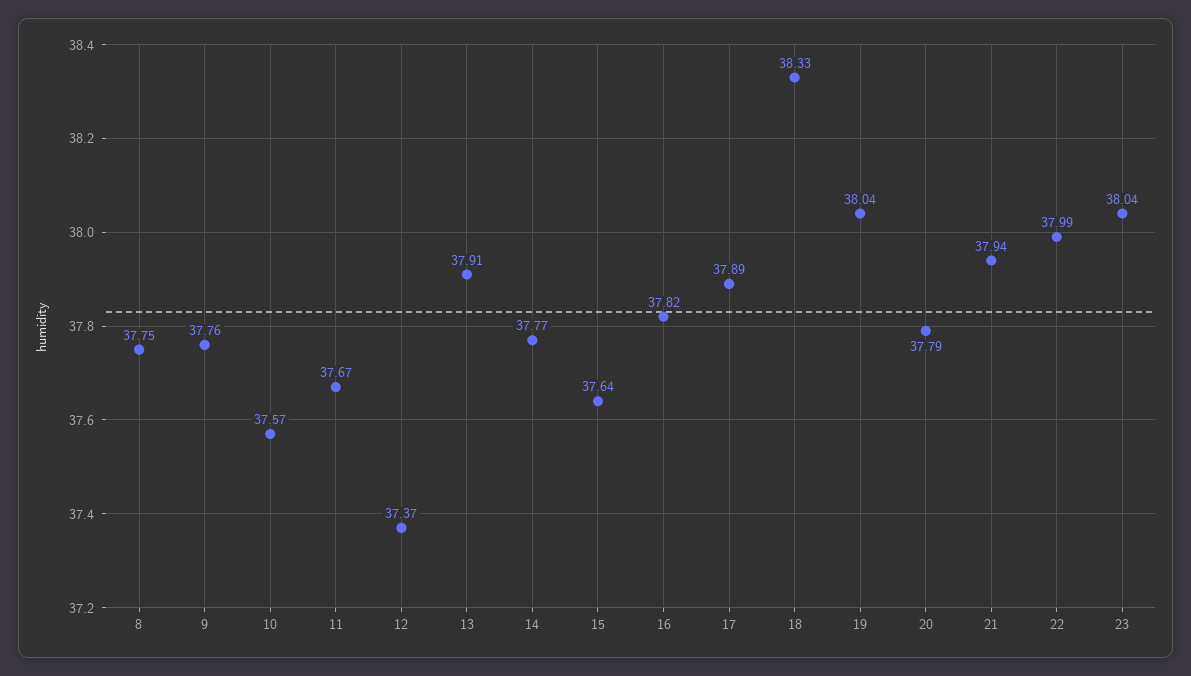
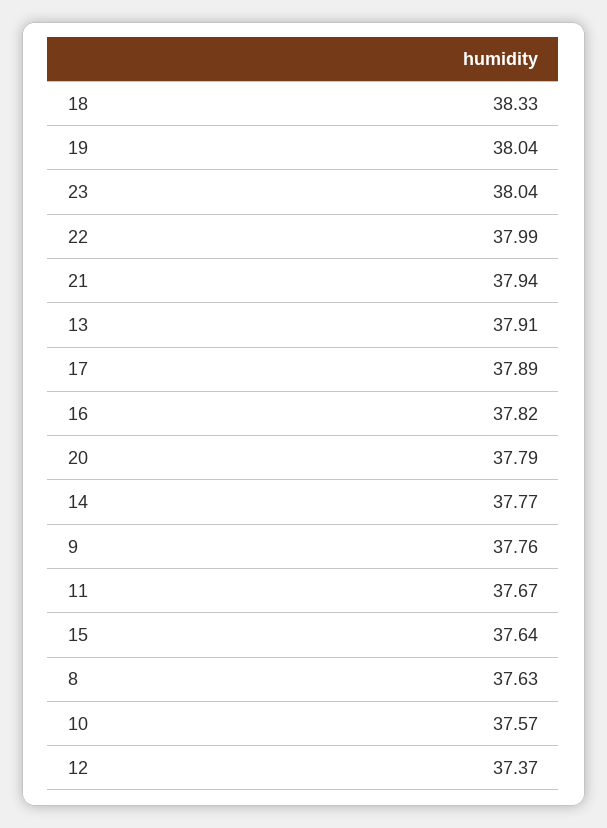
8: 37.75 -> 37.63

